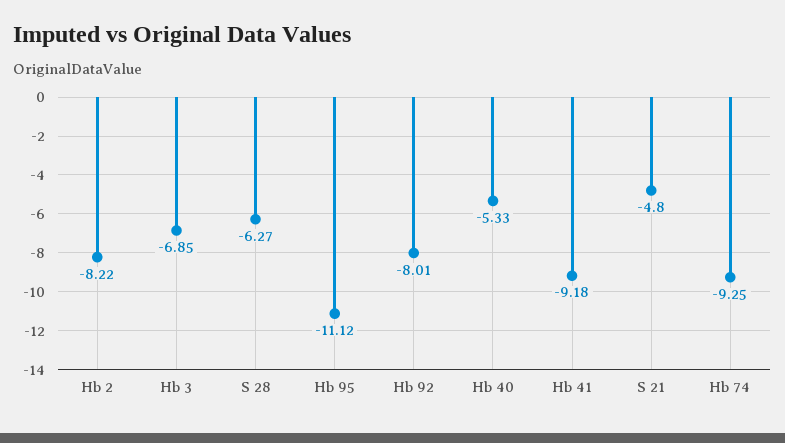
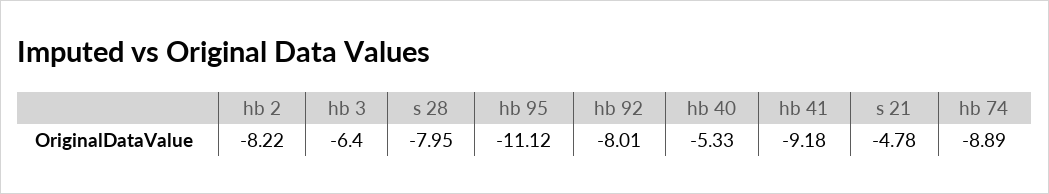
Hb 3: -6.85 -> -6.4
S 28: -6.27 -> -7.95
S 21: -4.8 -> -4.78
Hb 74: -9.25 -> -8.89

